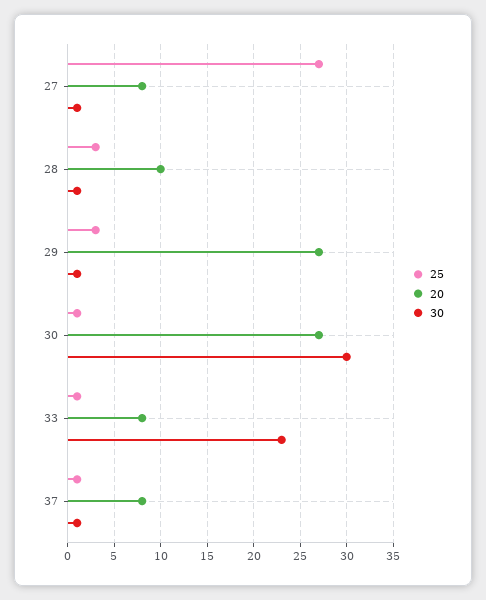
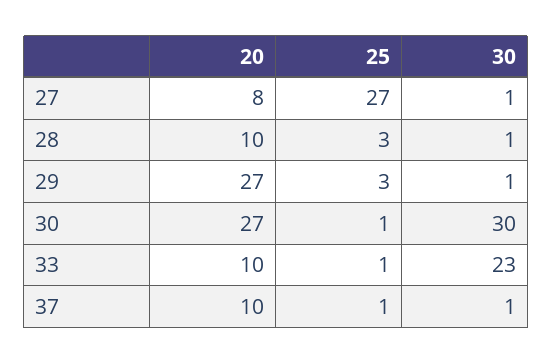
20, 33: 8 -> 10
20, 37: 8 -> 10

